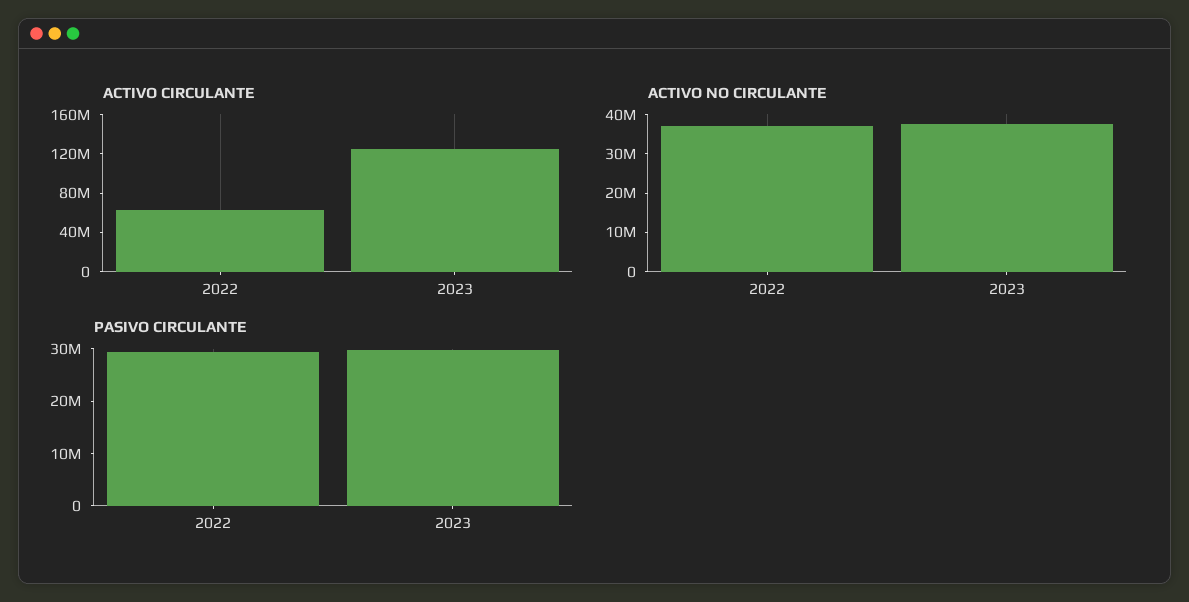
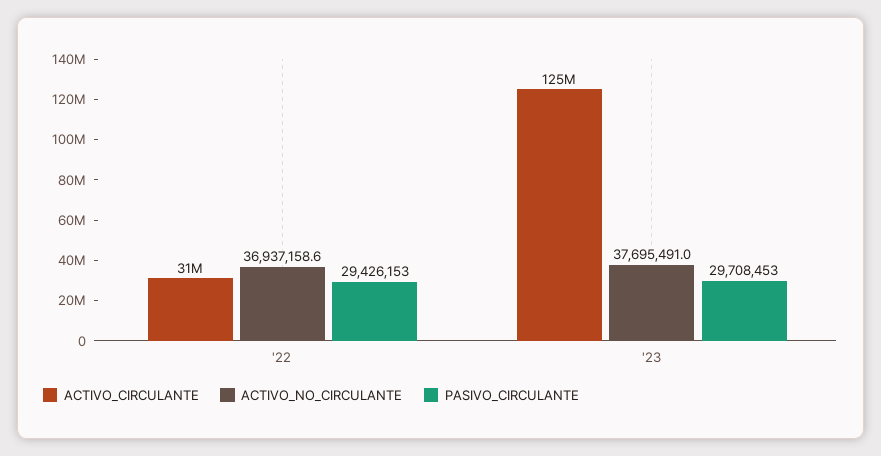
ACTIVO CIRCULANTE, 2022: 60000000 -> 31000000

